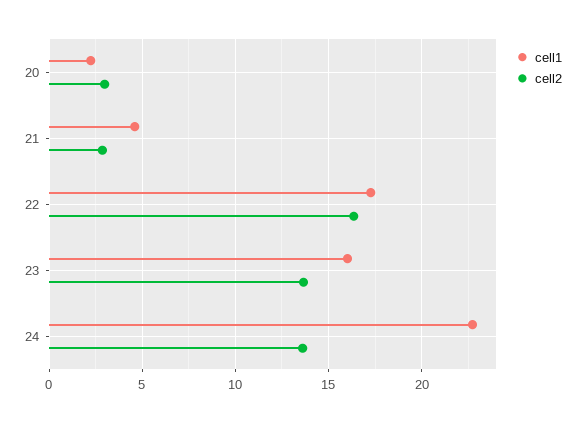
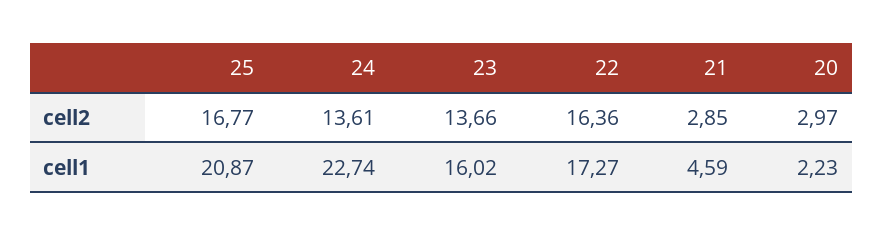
cell2, 25: none -> 16.77
cell1, 25: none -> 20.87

